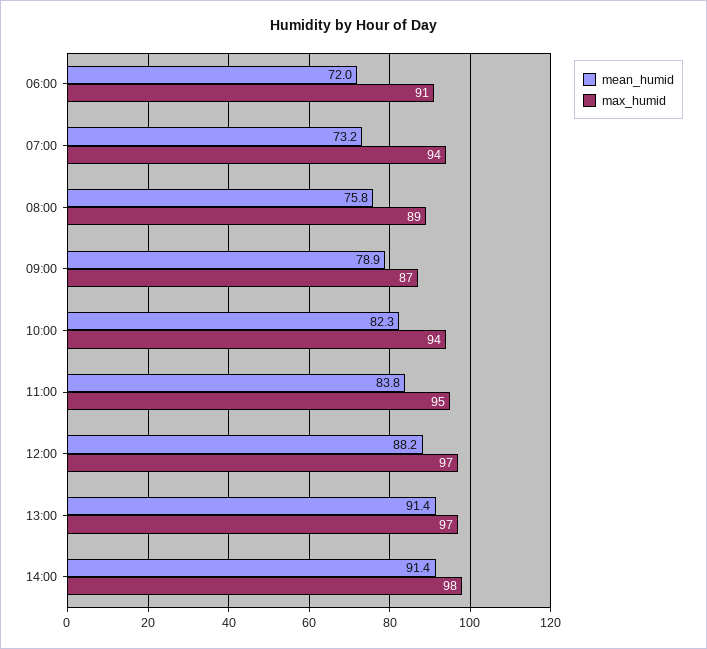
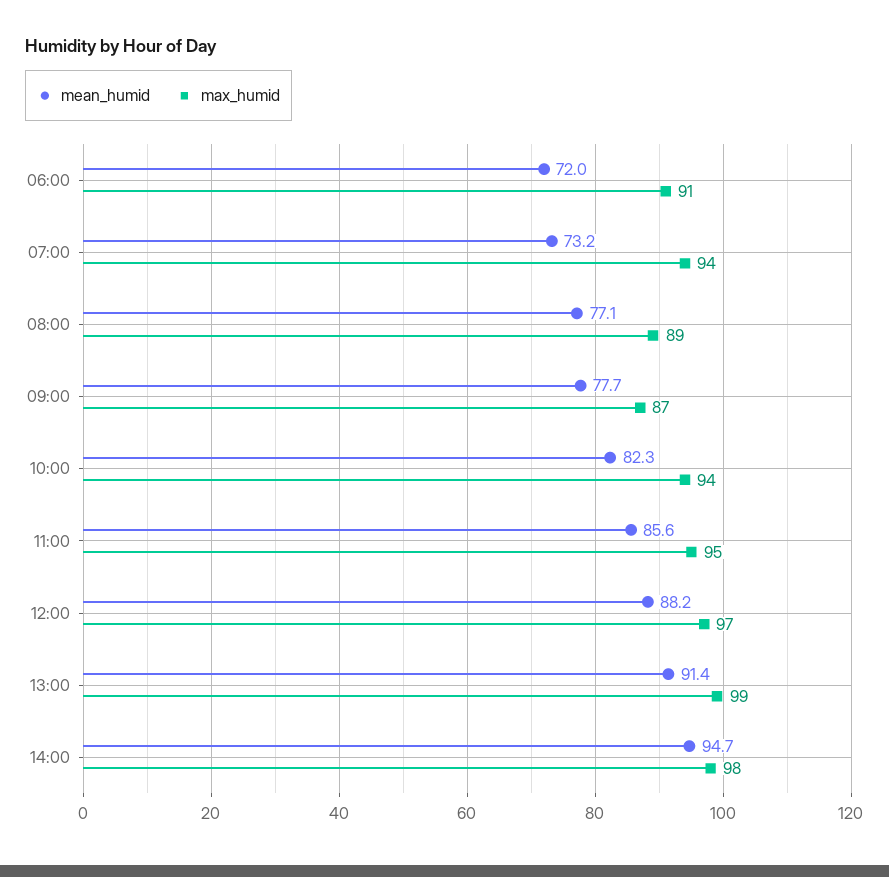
mean_humid, 08:00: 75.8 -> 77.1
mean_humid, 09:00: 78.9 -> 77.7
mean_humid, 11:00: 83.8 -> 85.6
max_humid, 13:00: 97 -> 99
mean_humid, 14:00: 91.4 -> 94.7

